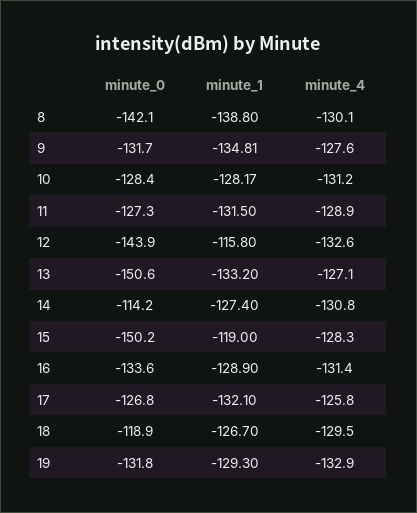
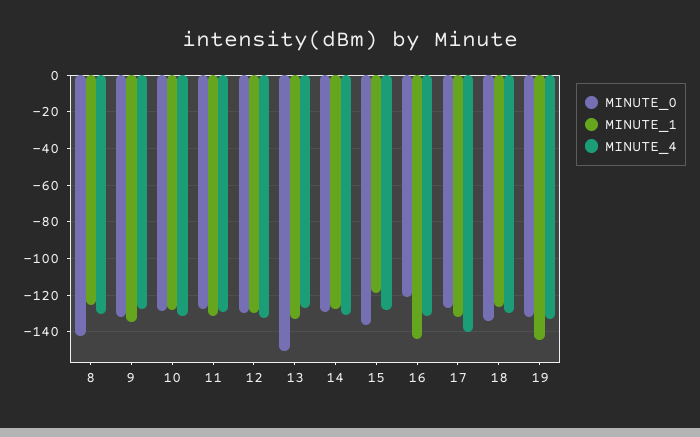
minute_1, 8: -138.8 -> -125
minute_0, 12: -143.9 -> -130
minute_1, 12: -115.8 -> -130
minute_0, 14: -114.2 -> -130
minute_0, 15: -150.2 -> -135
minute_0, 16: -133.6 -> -120
minute_1, 16: -128.9 -> -145
minute_4, 17: -125.8 -> -140
minute_0, 18: -118.9 -> -135
minute_1, 19: -129.3 -> -145

